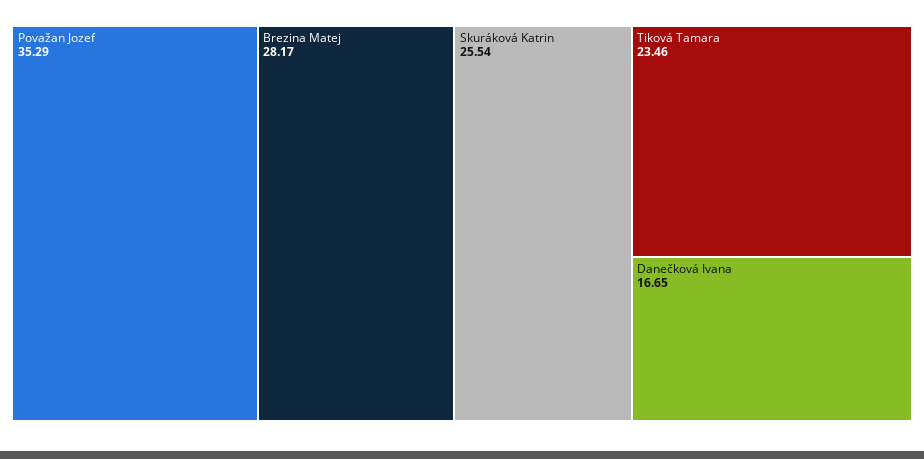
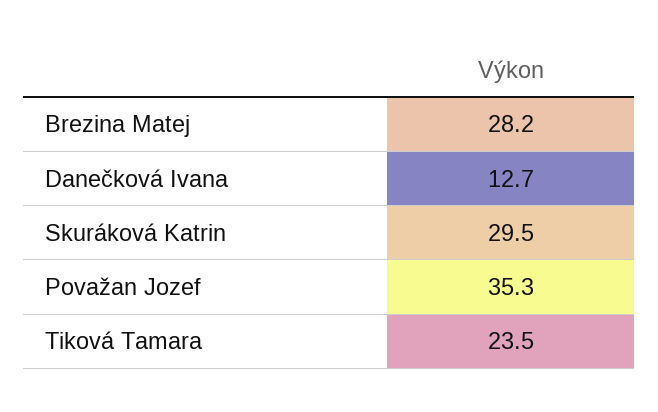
Skuráková Katrin: 25.54 -> 29.5
Danečková Ivana: 16.65 -> 12.7

